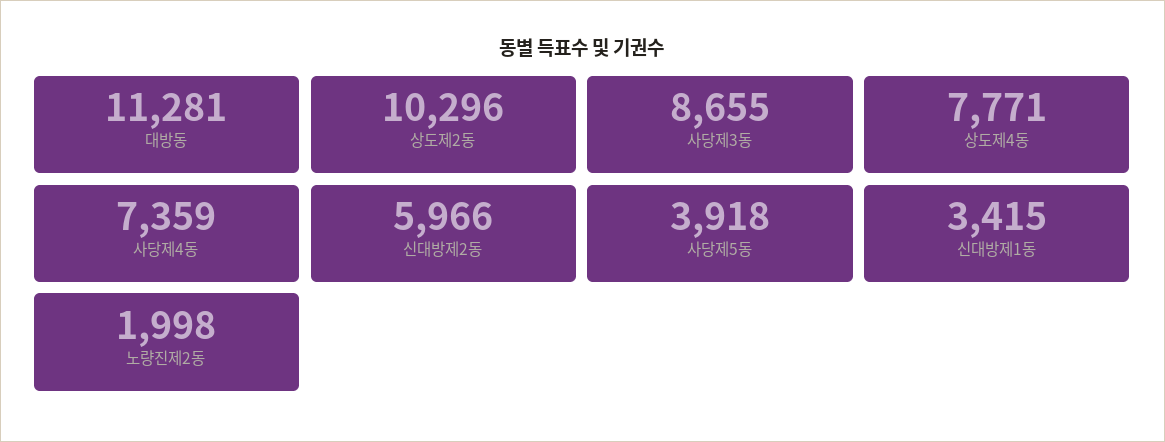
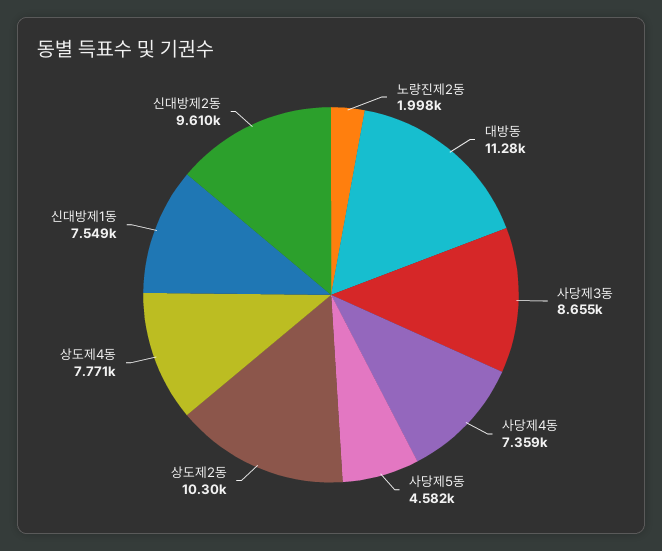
신대방제2동: 5966 -> 9610
사당제5동: 3918 -> 4582
신대방제1동: 3415 -> 7549

